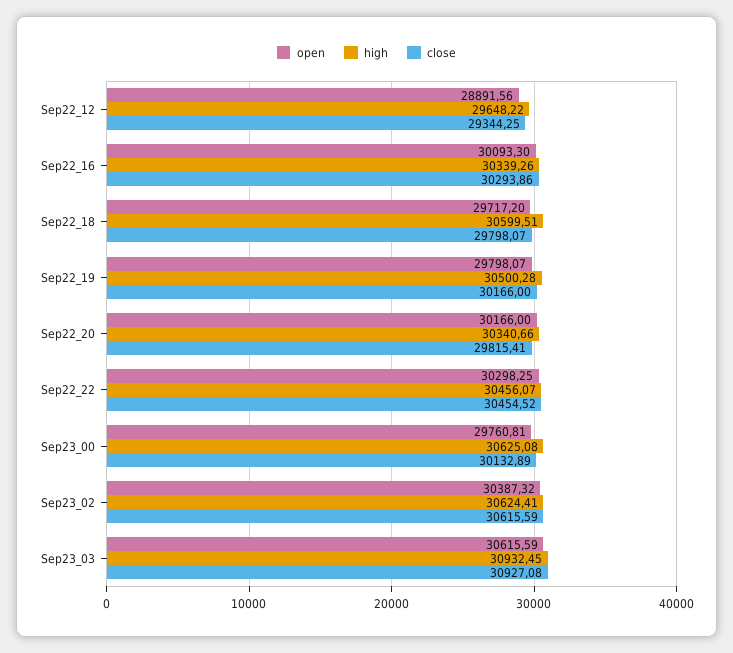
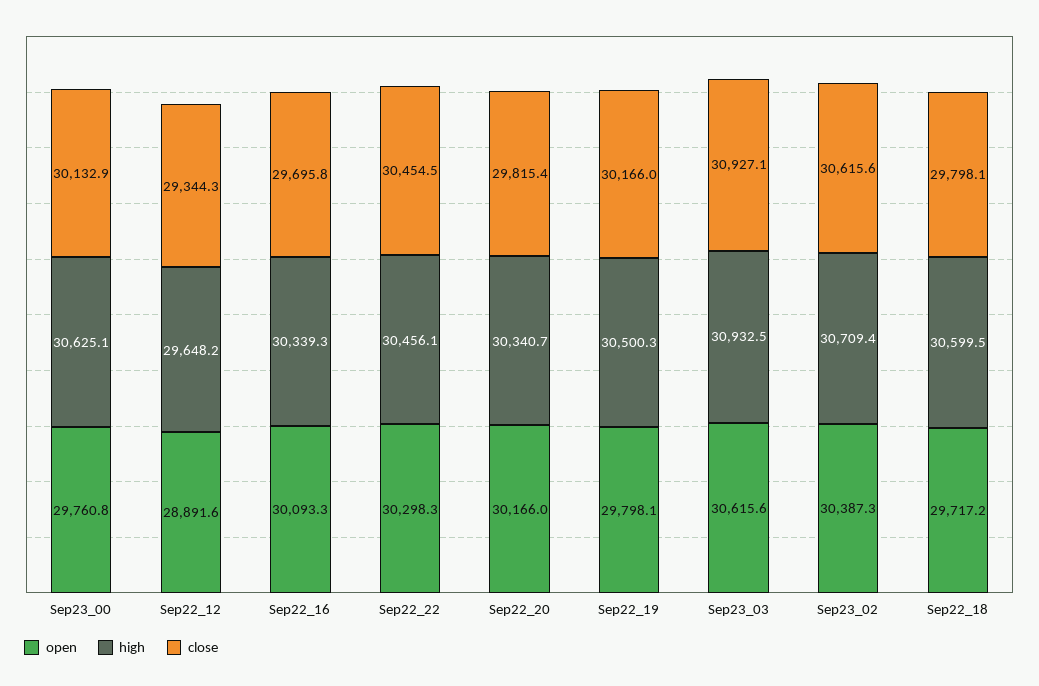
close, Sep22_16: 30293.86 -> 29695.8
high, Sep23_02: 30624.41 -> 30709.4

